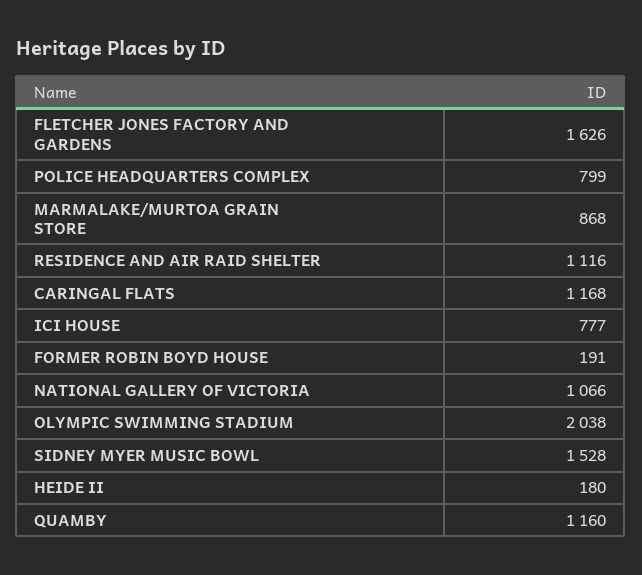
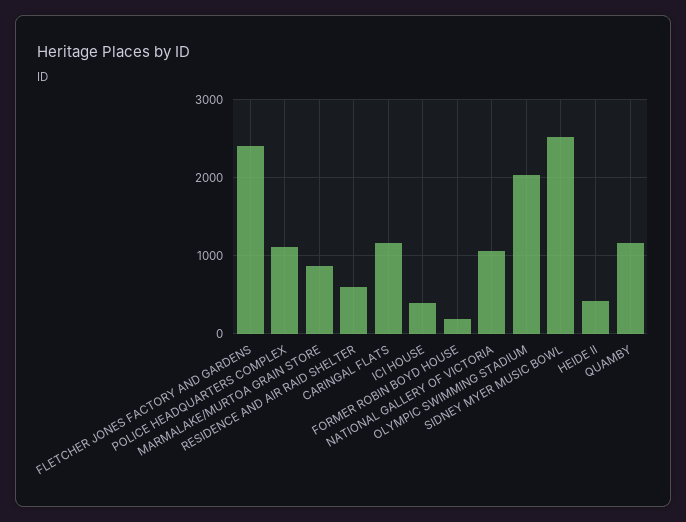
FLETCHER JONES FACTORY AND GARDENS: 1626 -> 2400
POLICE HEADQUARTERS COMPLEX: 799 -> 1100
RESIDENCE AND AIR RAID SHELTER: 1116 -> 600
ICI HOUSE: 777 -> 400
SIDNEY MYER MUSIC BOWL: 1528 -> 2500
HEIDE II: 180 -> 400

